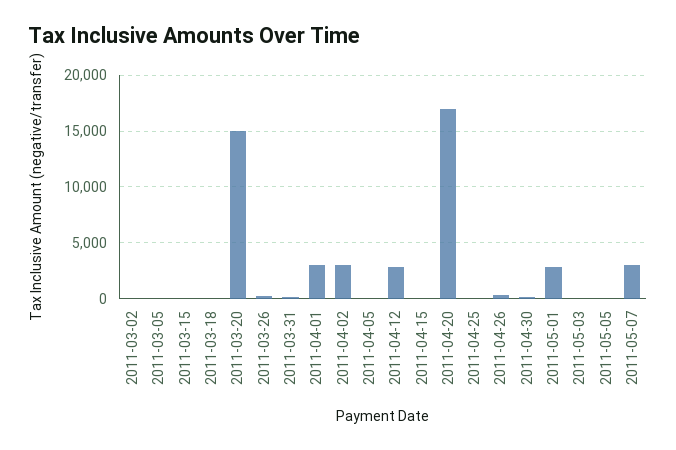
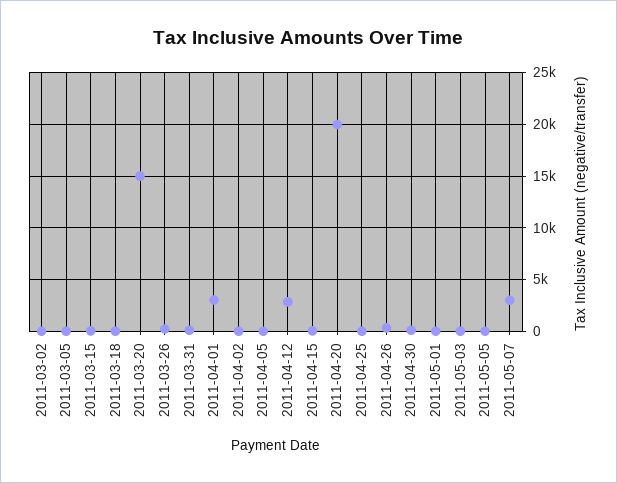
2011-04-02: 3000 -> 0
2011-04-20: 17000 -> 20000
2011-05-01: 3000 -> 0

